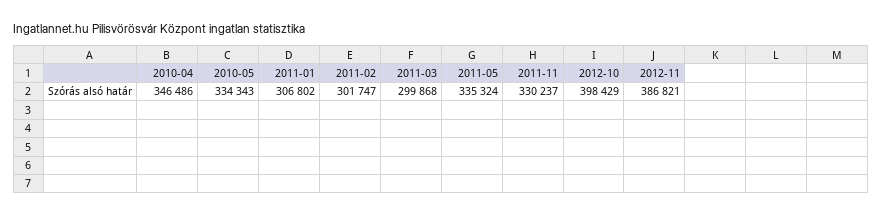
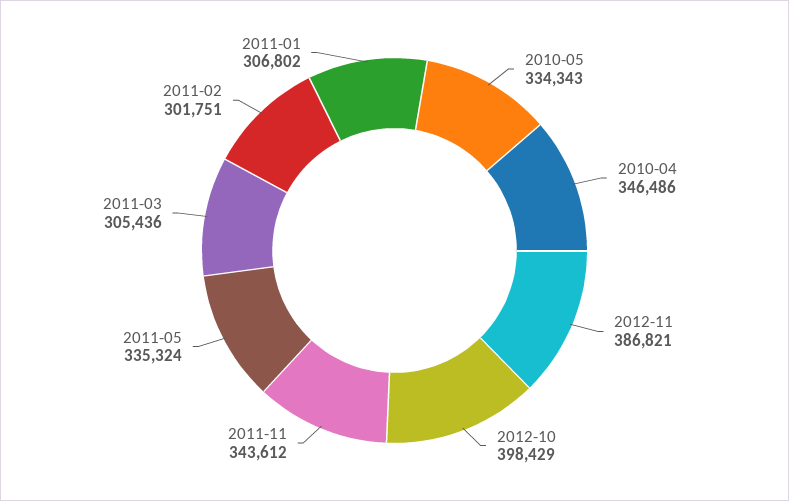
2011-02: 301747 -> 301751
2011-03: 299868 -> 305436
2011-11: 330237 -> 343612

